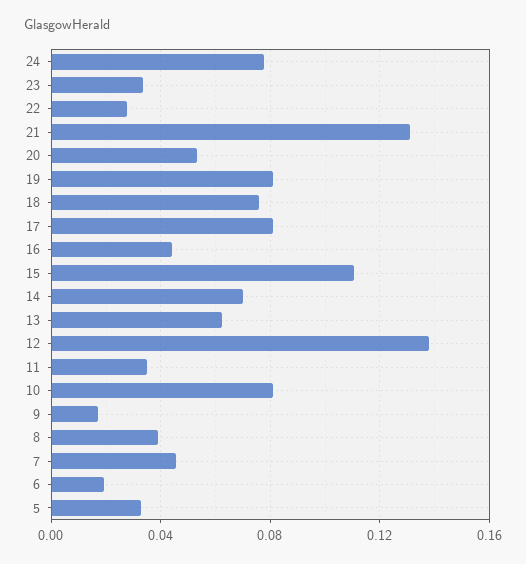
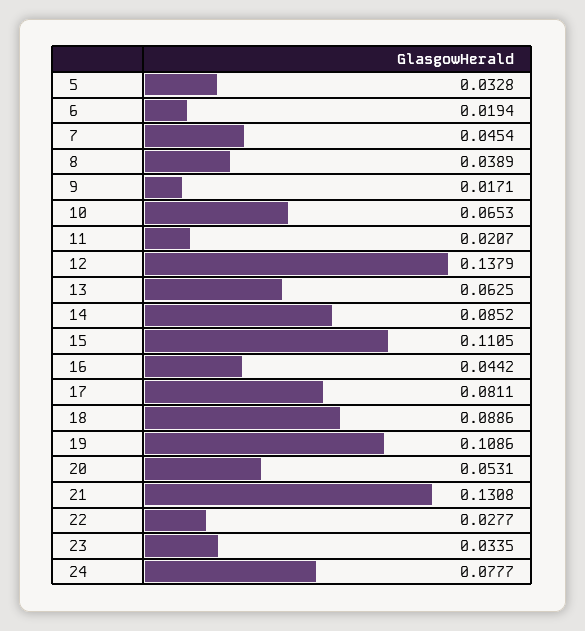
19: 0.08 -> 0.1086
18: 0.075 -> 0.0886
14: 0.07 -> 0.0852
11: 0.035 -> 0.0207
10: 0.08 -> 0.0653

